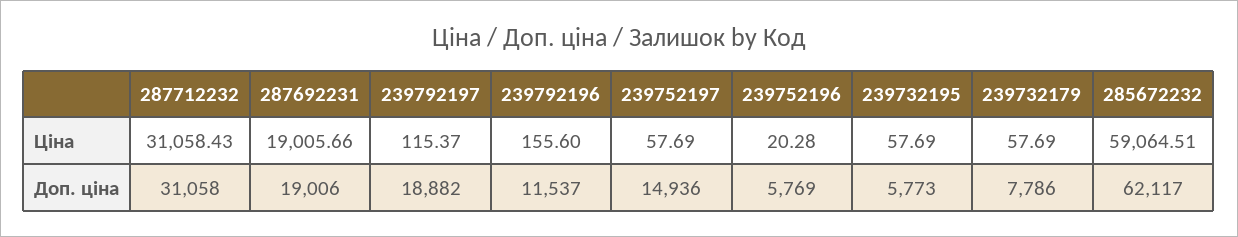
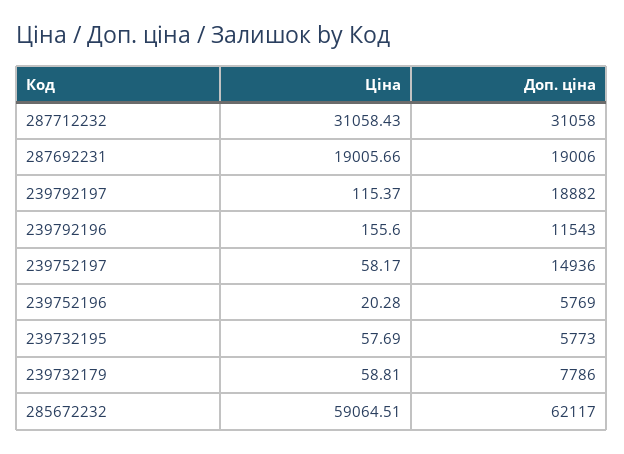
239752197, Ціна: 57.69 -> 58.17
239732179, Ціна: 57.69 -> 58.81
239792196, Доп. ціна: 11537 -> 11543

